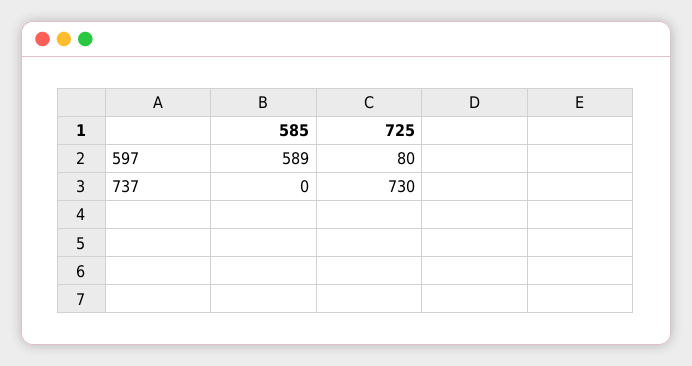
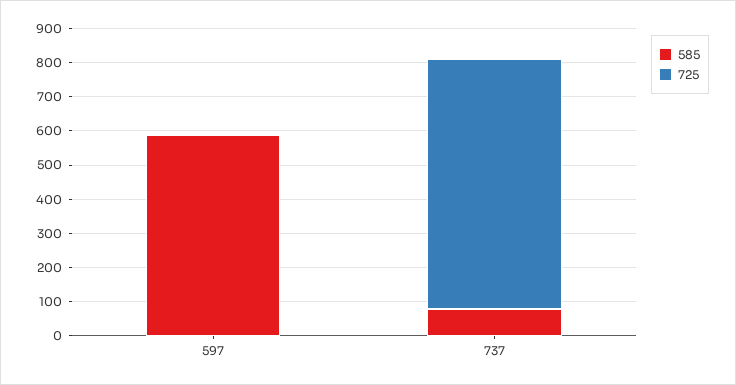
725, 597: 80 -> 0
585, 737: 0 -> 75

